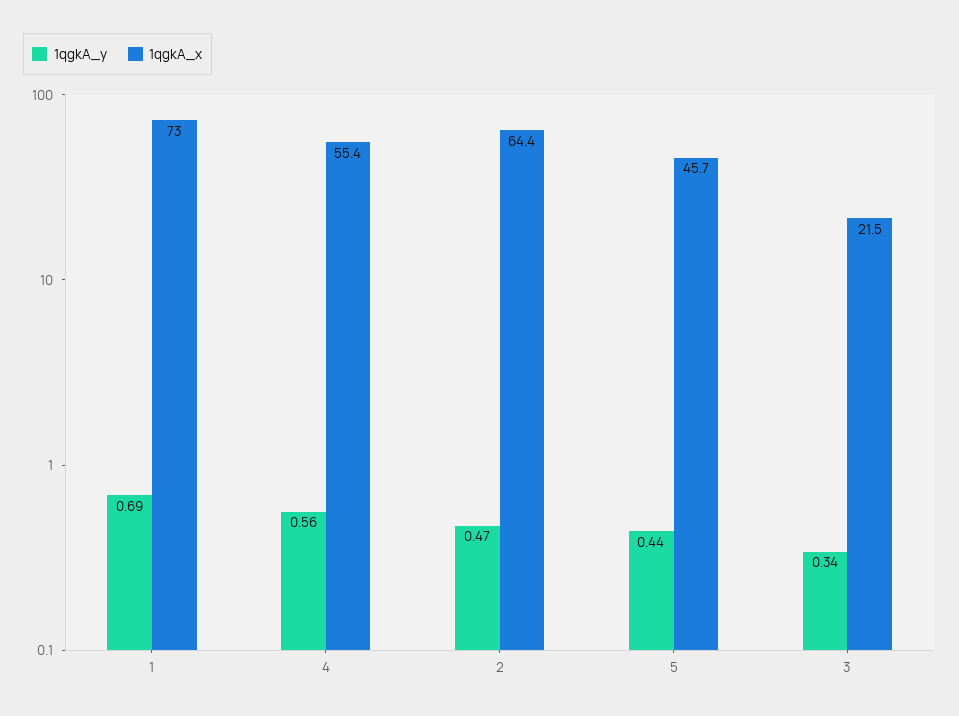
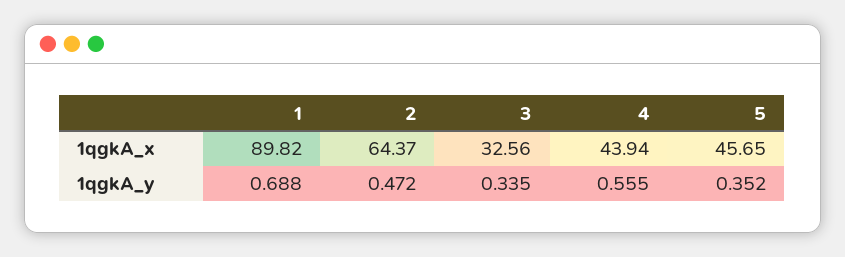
1qgkA_x, 1: 73 -> 89.82
1qgkA_x, 4: 55.4 -> 43.94
1qgkA_y, 5: 0.44 -> 0.352
1qgkA_x, 3: 21.5 -> 32.56

